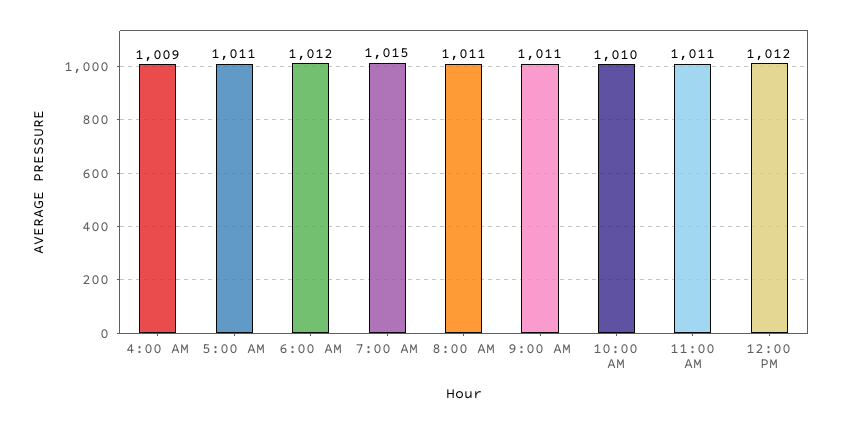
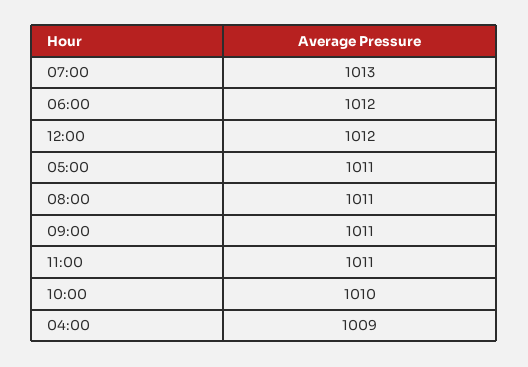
7:00 AM: 1015 -> 1013

